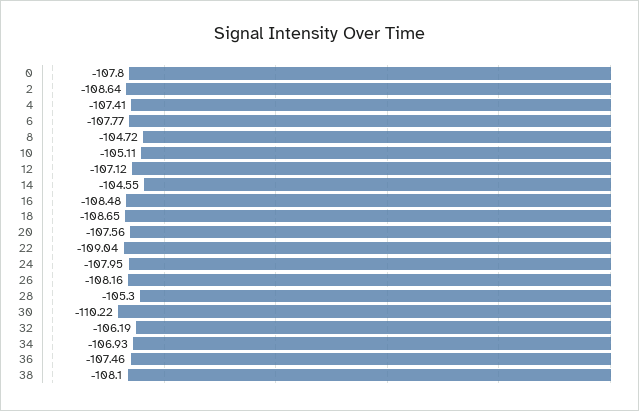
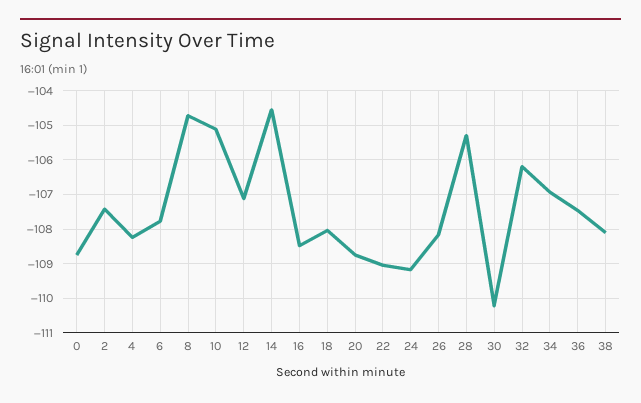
0: -107.8 -> -108.8
2: -108.64 -> -107.4
4: -107.41 -> -108.2
18: -108.65 -> -108
20: -107.56 -> -108.8
24: -107.95 -> -109.2

